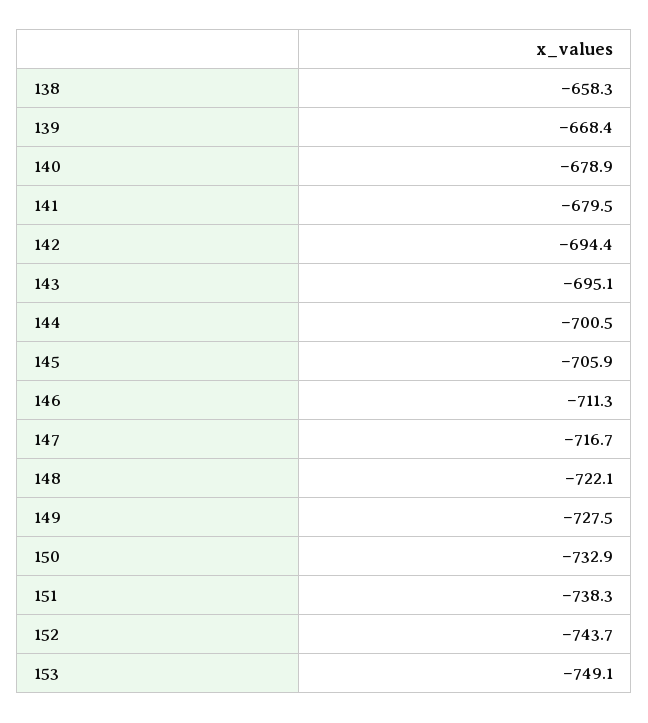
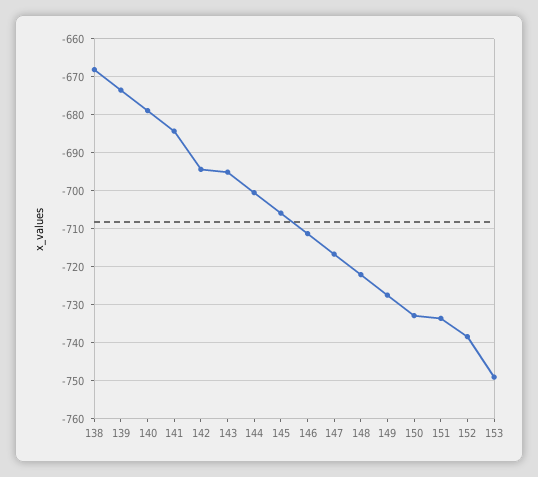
138: -658.3 -> -668
139: -668.4 -> -674
141: -679.5 -> -684
151: -738.3 -> -734
152: -743.7 -> -738

